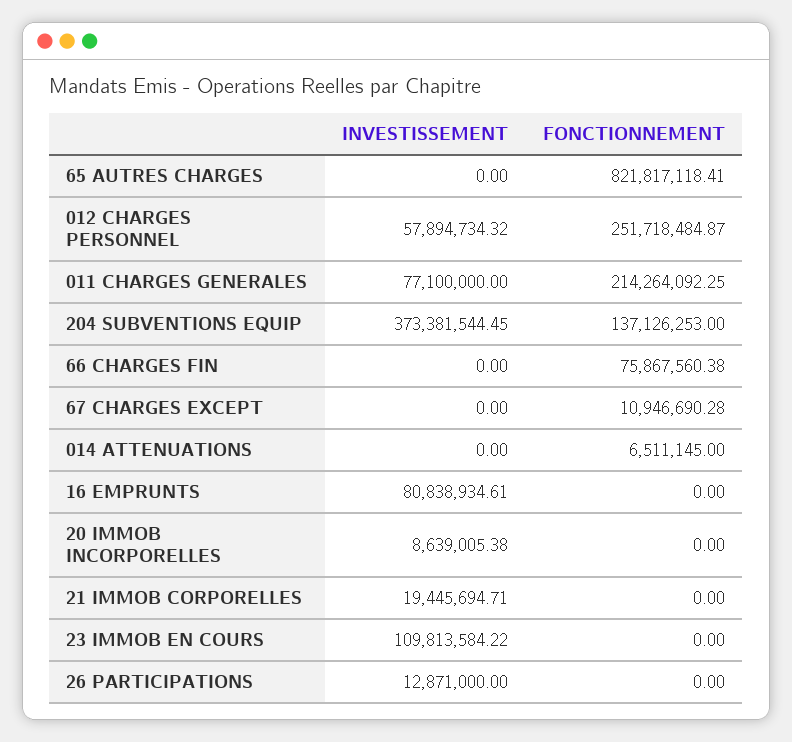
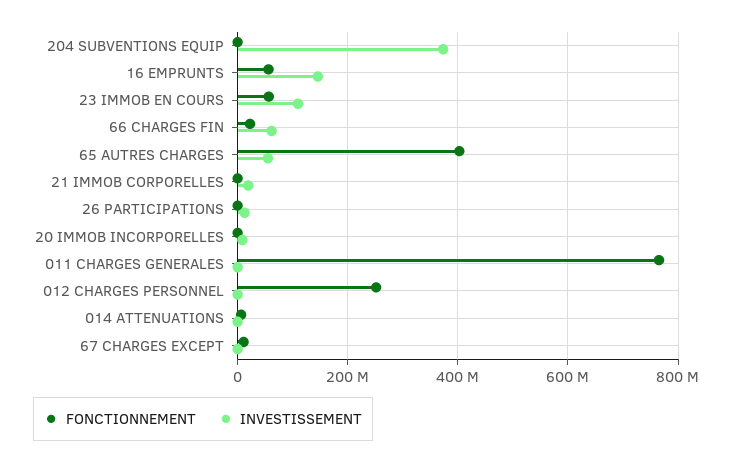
INVESTISSEMENT, 65 AUTRES CHARGES: 0 -> 60000000
FONCTIONNEMENT, 65 AUTRES CHARGES: 821817118.41 -> 400000000
INVESTISSEMENT, 012 CHARGES PERSONNEL: 57894734.32 -> 0
INVESTISSEMENT, 011 CHARGES GENERALES: 77100000 -> 0
FONCTIONNEMENT, 011 CHARGES GENERALES: 214264092.25 -> 760000000
FONCTIONNEMENT, 204 SUBVENTIONS EQUIP: 137126253 -> 0
INVESTISSEMENT, 66 CHARGES FIN: 0 -> 60000000
FONCTIONNEMENT, 66 CHARGES FIN: 75867560.38 -> 20000000
INVESTISSEMENT, 16 EMPRUNTS: 80838934.61 -> 140000000
FONCTIONNEMENT, 16 EMPRUNTS: 0 -> 60000000
FONCTIONNEMENT, 23 IMMOB EN COURS: 0 -> 60000000

